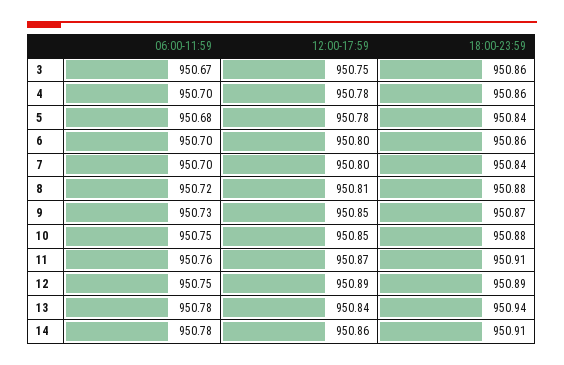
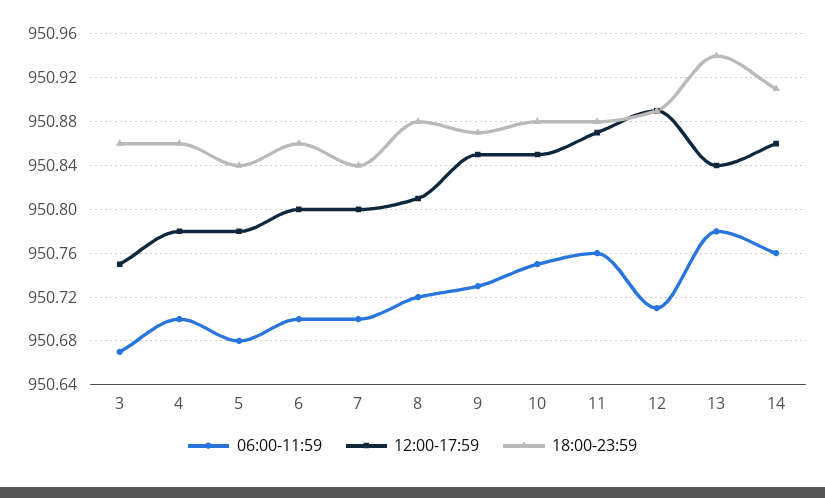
18:00-23:59, 11: 950.91 -> 950.88
06:00-11:59, 12: 950.75 -> 950.71
06:00-11:59, 14: 950.78 -> 950.76

